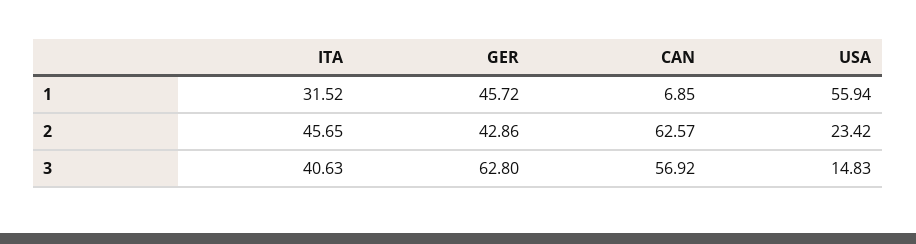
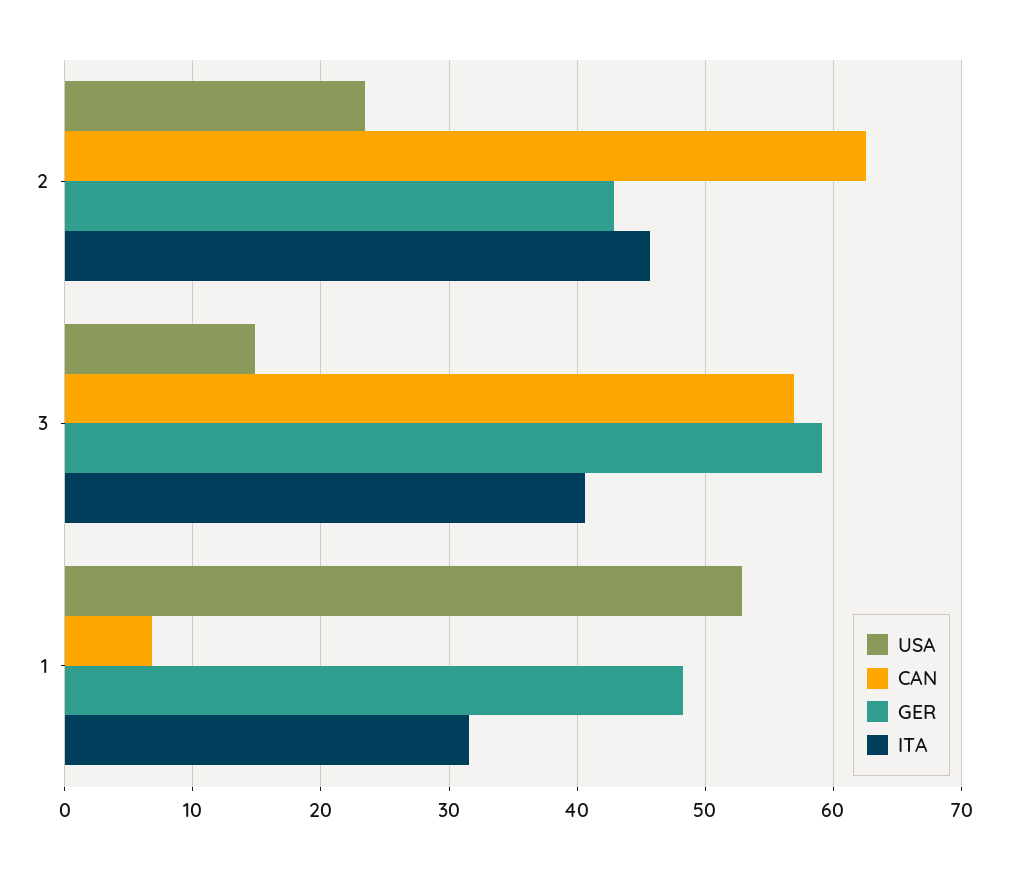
GER, 1: 45.72 -> 48
USA, 1: 55.94 -> 53
GER, 3: 62.8 -> 59

